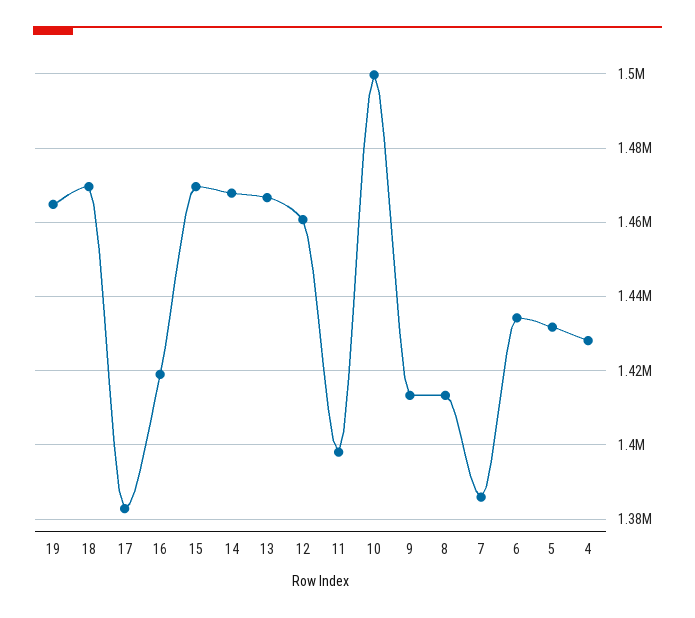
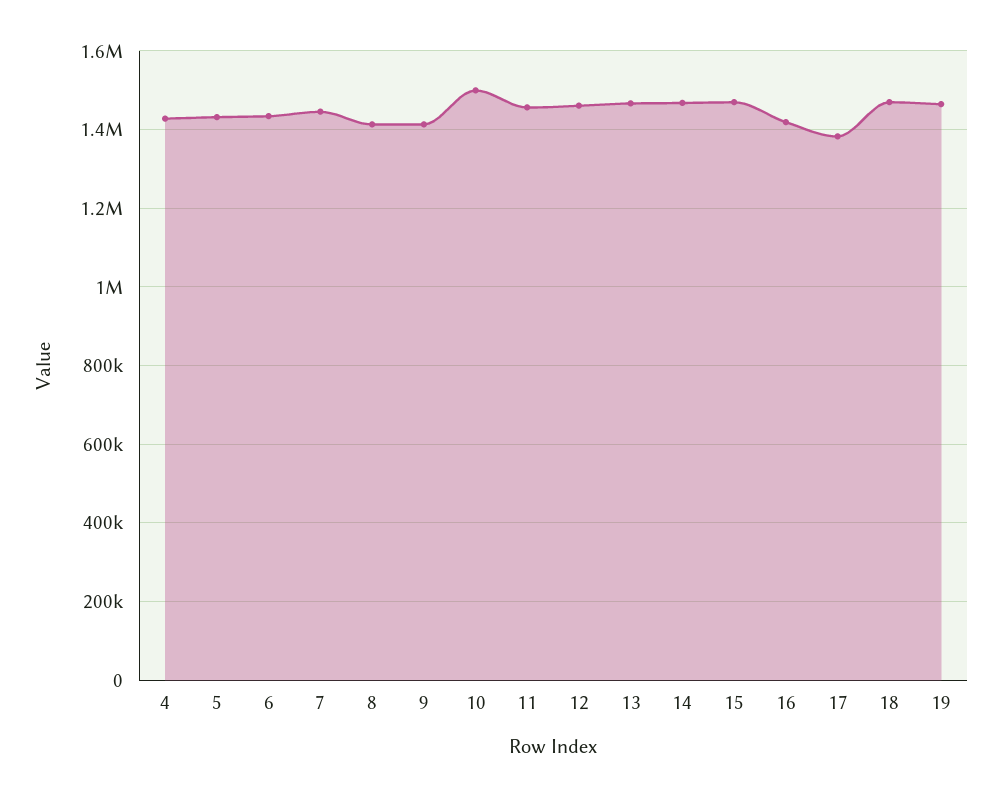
11: 1398000 -> 1460000
7: 1386000 -> 1440000

